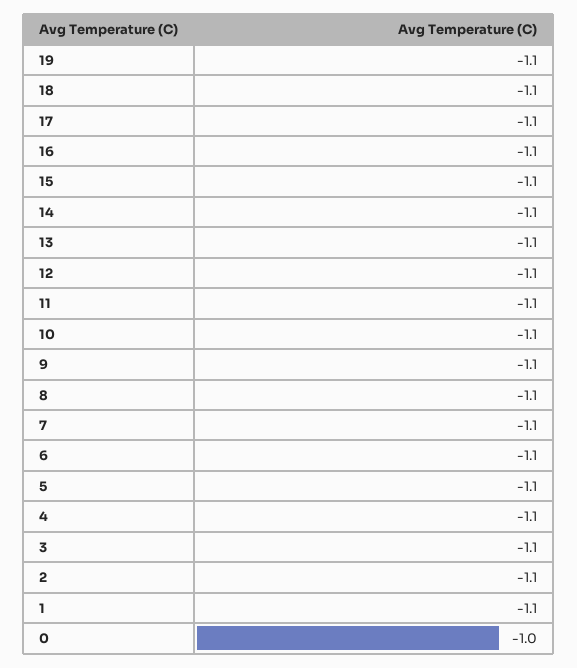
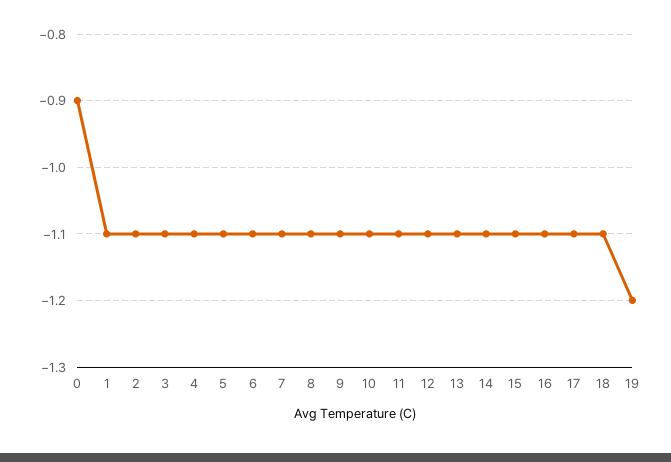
19: -1.1 -> -1.2
0: -1 -> -0.9

